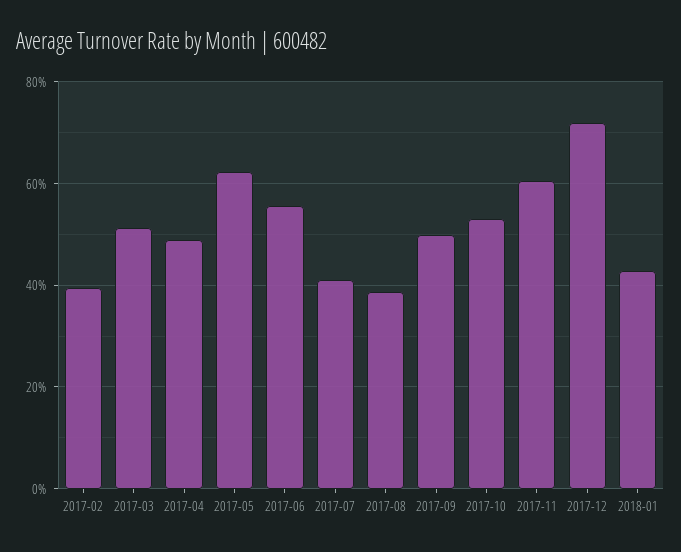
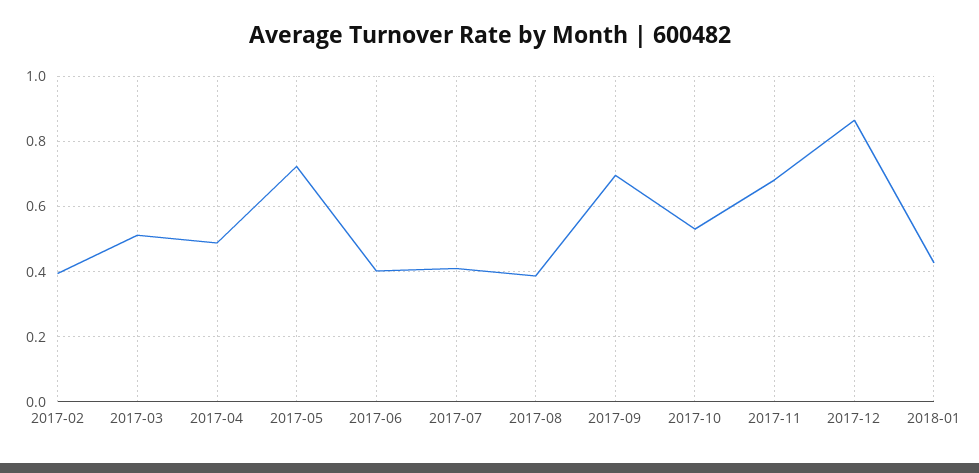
2017-05: 0.62 -> 0.72
2017-06: 0.56 -> 0.4
2017-09: 0.5 -> 0.7
2017-11: 0.6 -> 0.68
2017-12: 0.72 -> 0.86

